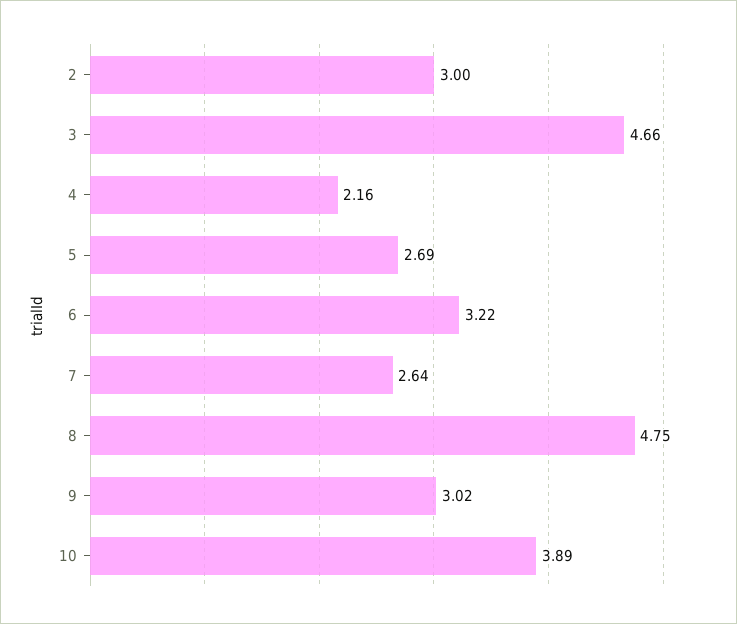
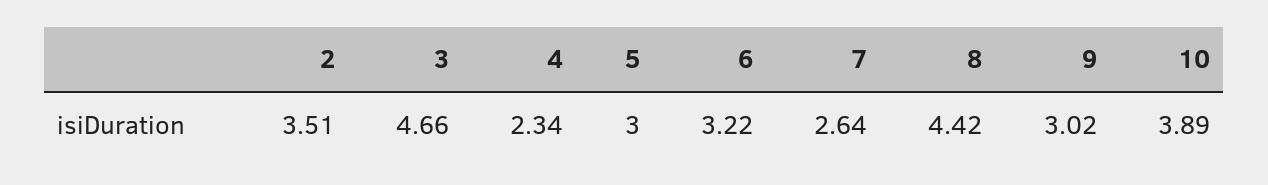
2: 3 -> 3.51
4: 2.16 -> 2.34
5: 2.69 -> 3
8: 4.75 -> 4.42

